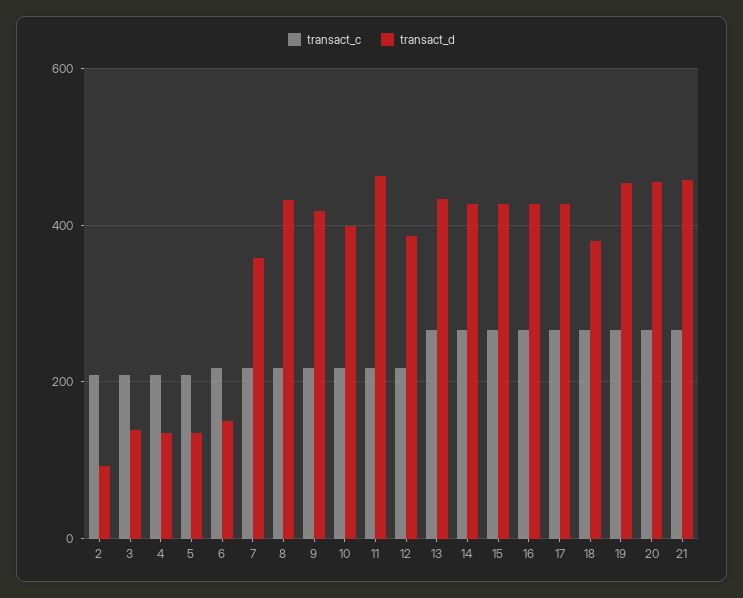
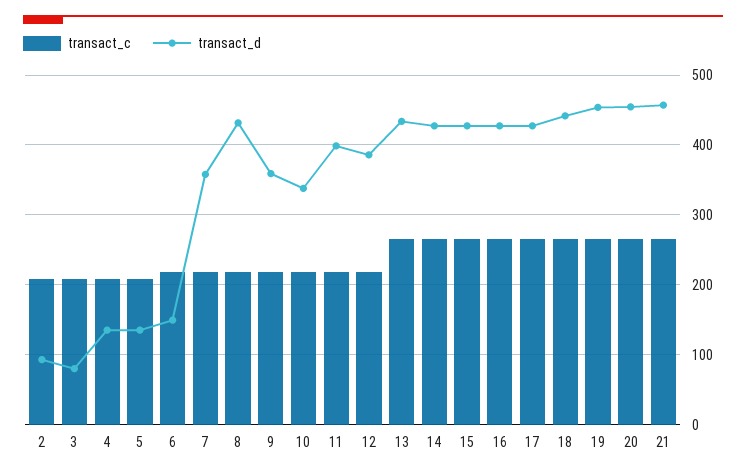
transact_d, 3: 140 -> 80
transact_d, 9: 420 -> 360
transact_d, 10: 400 -> 340
transact_d, 11: 460 -> 400
transact_d, 18: 380 -> 440

